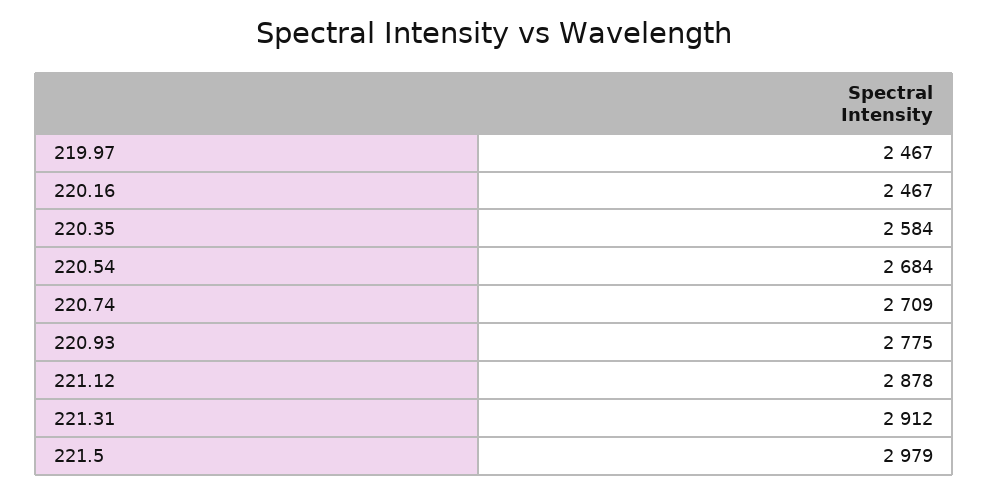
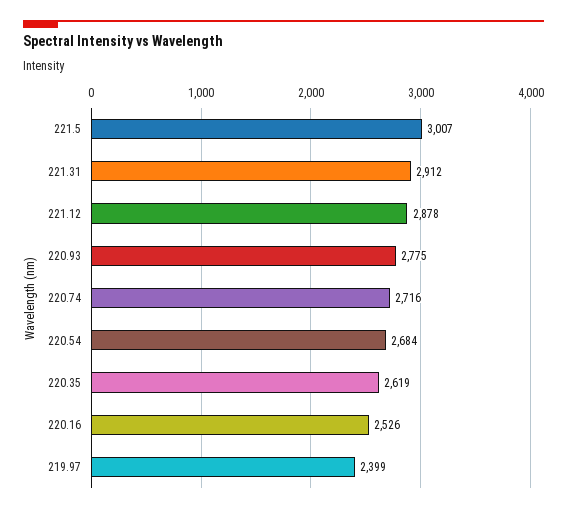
219.97: 2467 -> 2399
220.16: 2467 -> 2526
220.35: 2584 -> 2619
220.74: 2709 -> 2716
221.5: 2979 -> 3007

